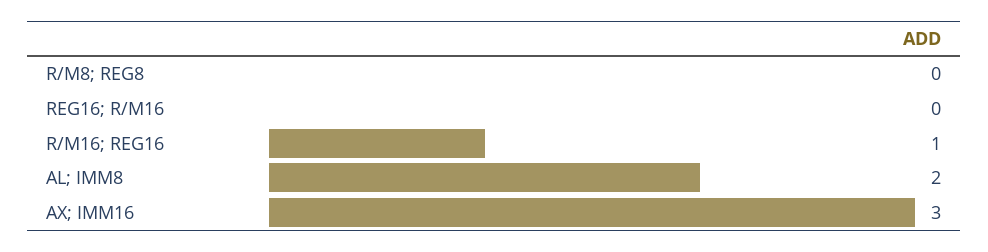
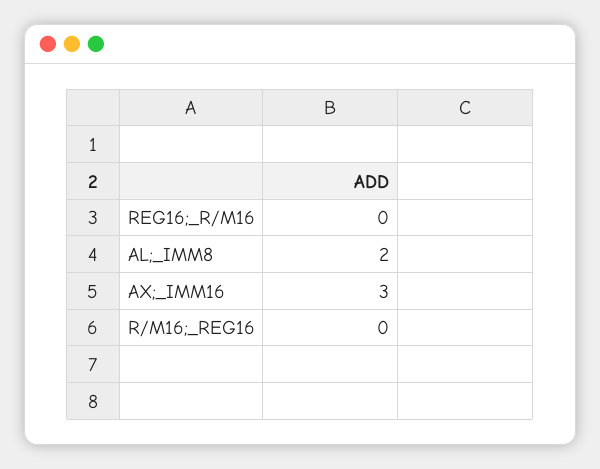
R/M8; REG8: 0 -> none
R/M16; REG16: 1 -> 0

